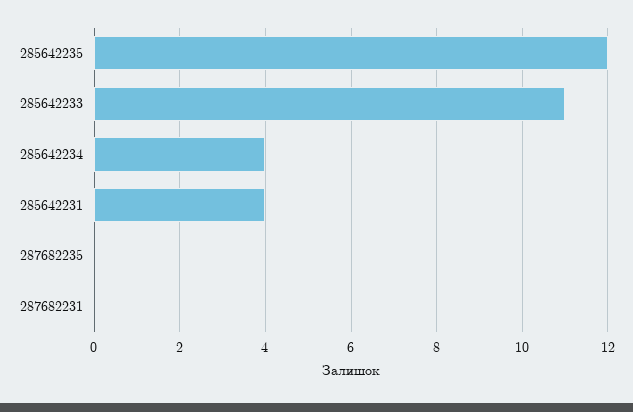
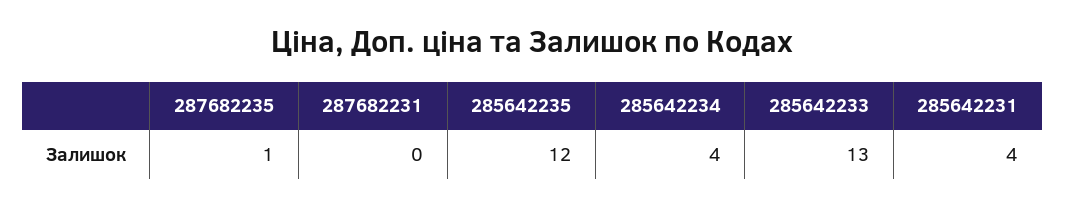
285642233: 11 -> 13
287682235: 0 -> 1

